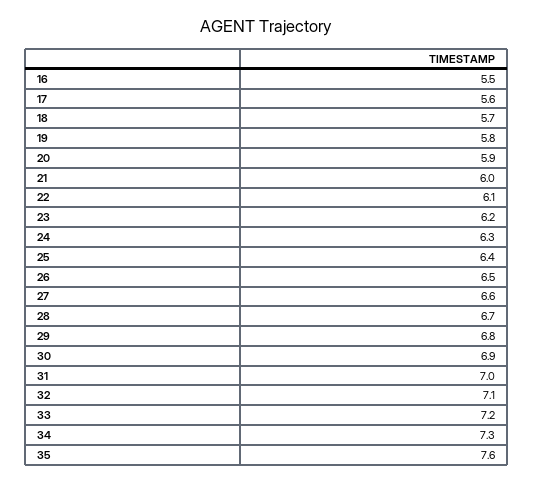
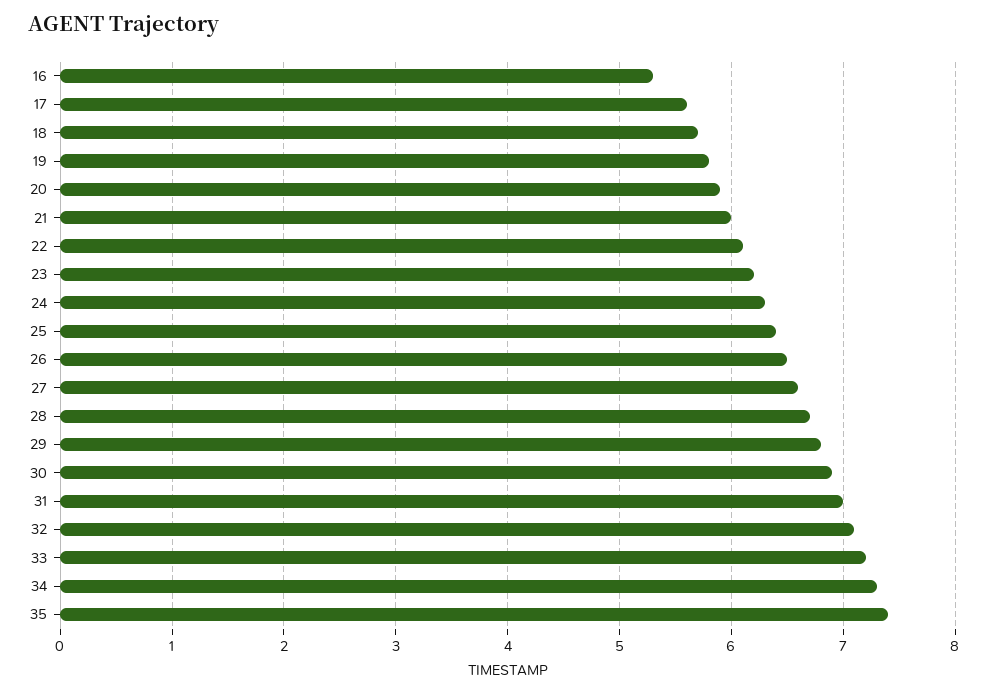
16: 5.5 -> 5.3
35: 7.6 -> 7.4

